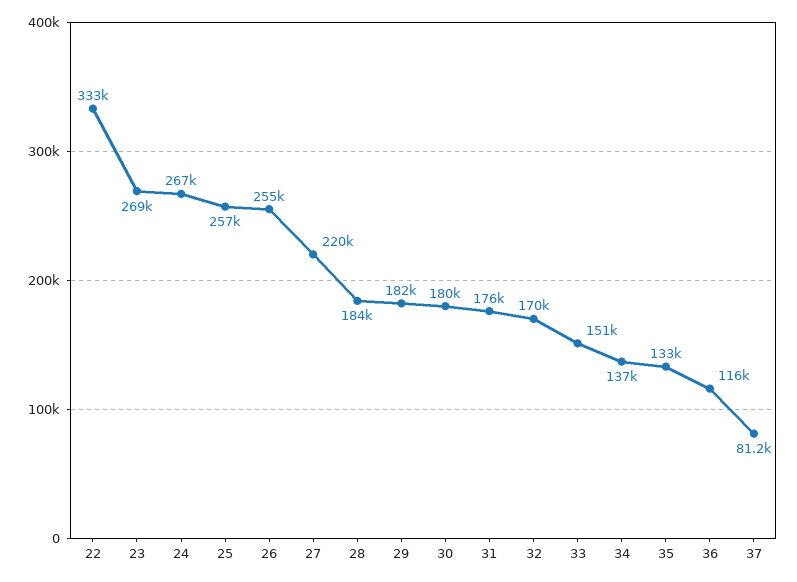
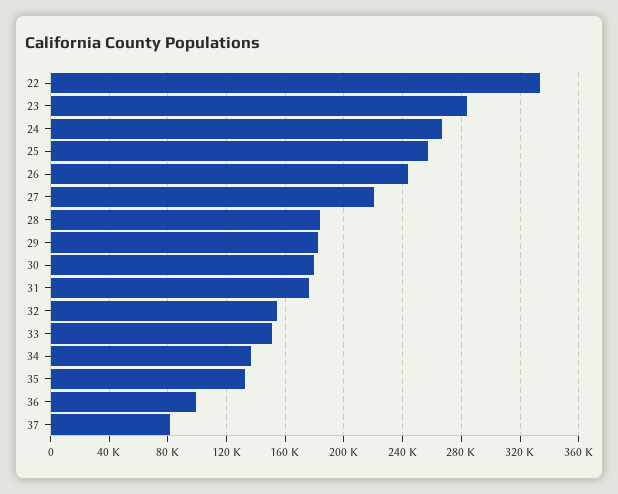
23: 269000 -> 285000
26: 255000 -> 245000
32: 170000 -> 155000
36: 116000 -> 100000

